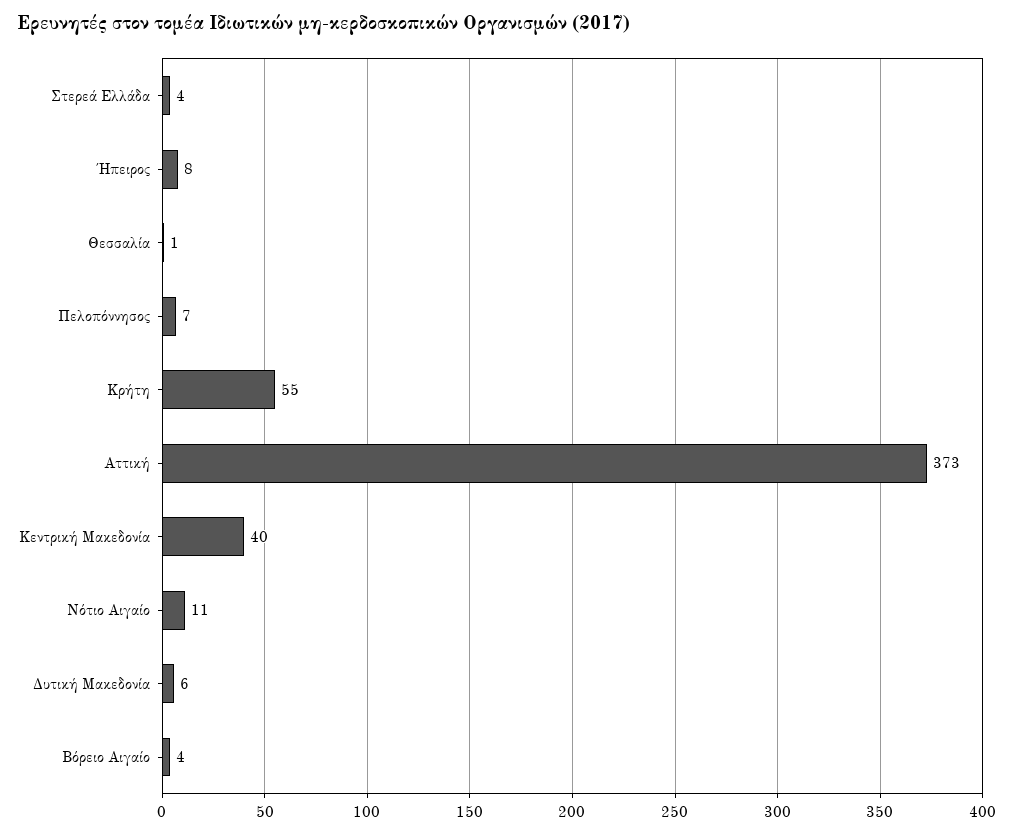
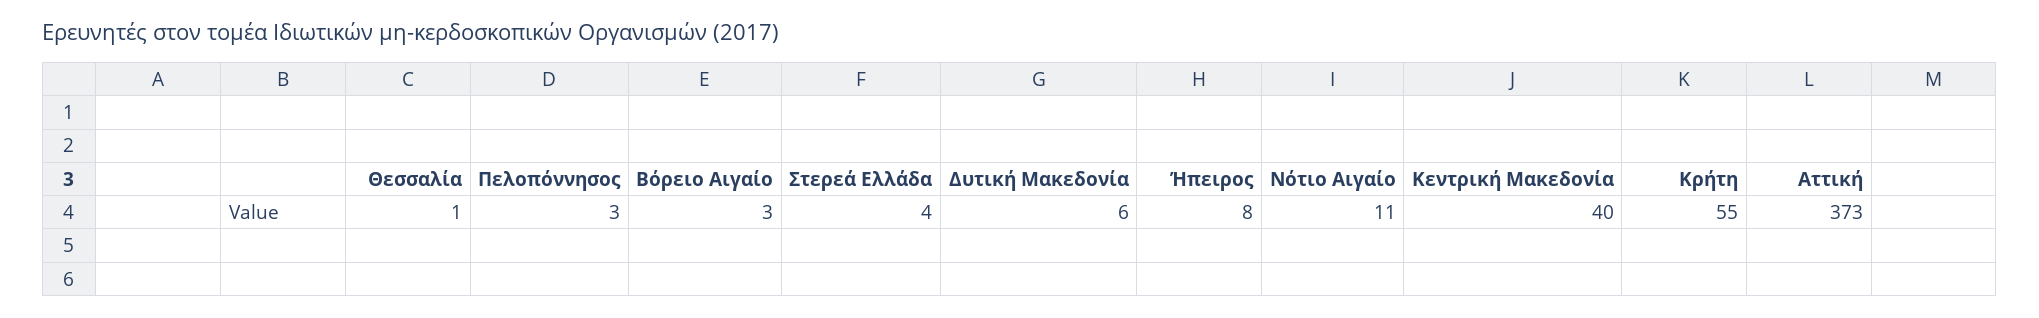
Πελοπόννησος: 7 -> 3
Βόρειο Αιγαίο: 4 -> 3

